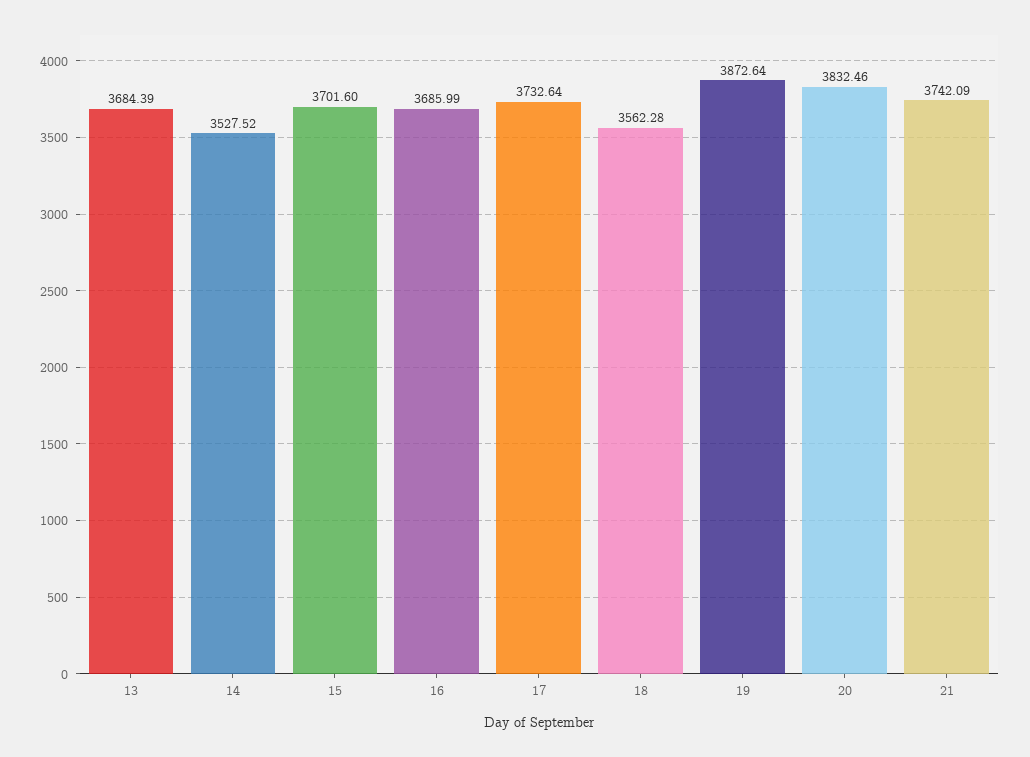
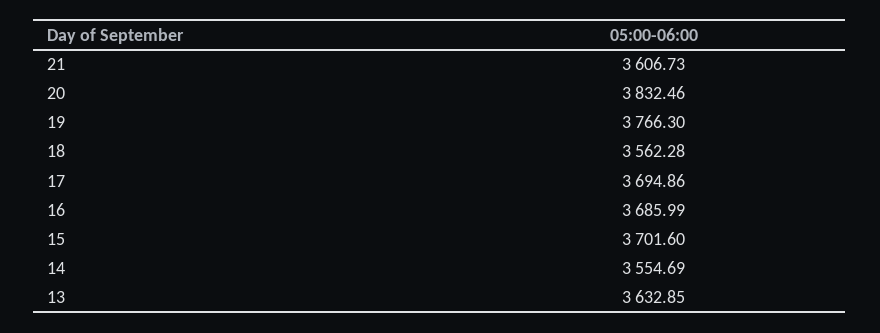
13: 3684.39 -> 3632.85
14: 3527.52 -> 3554.69
17: 3732.64 -> 3694.86
19: 3872.64 -> 3766.3
21: 3742.09 -> 3606.73

